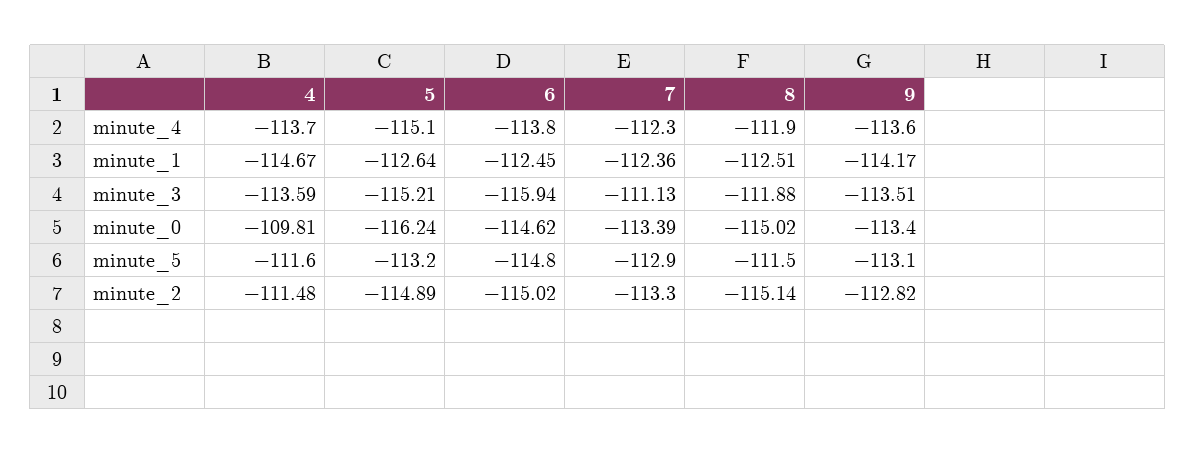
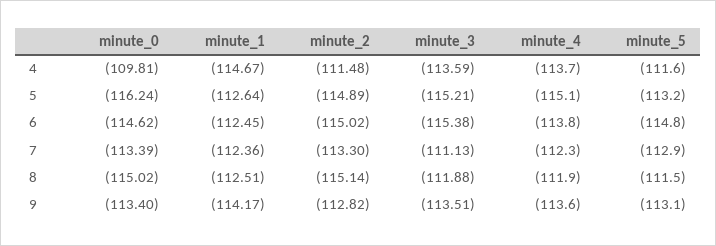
6, minute_3: -115.94 -> -115.38

